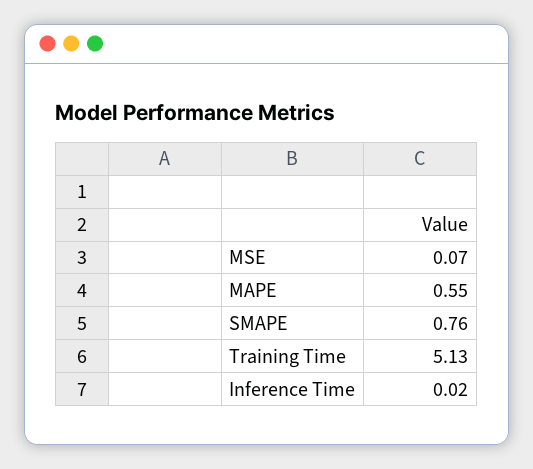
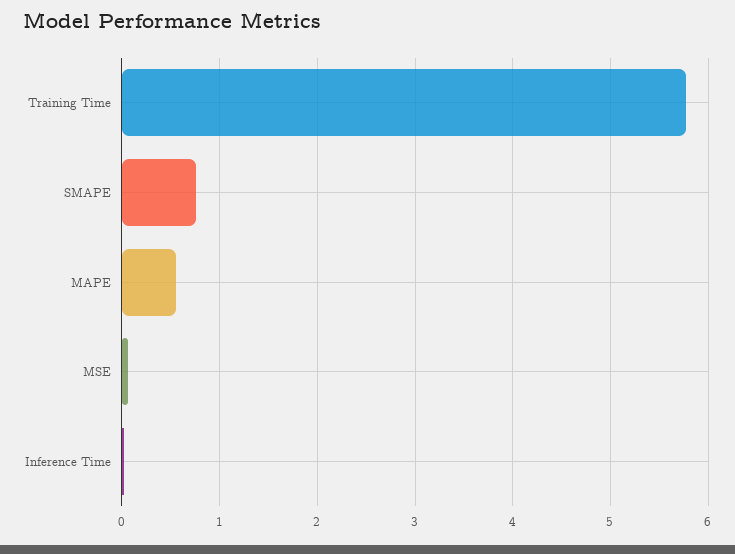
Training Time: 5.13 -> 5.8

